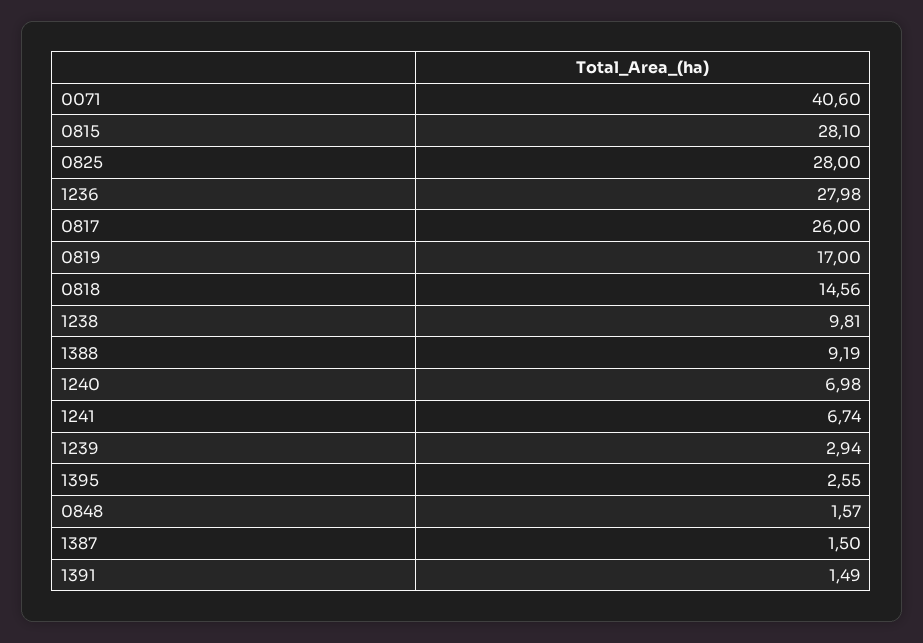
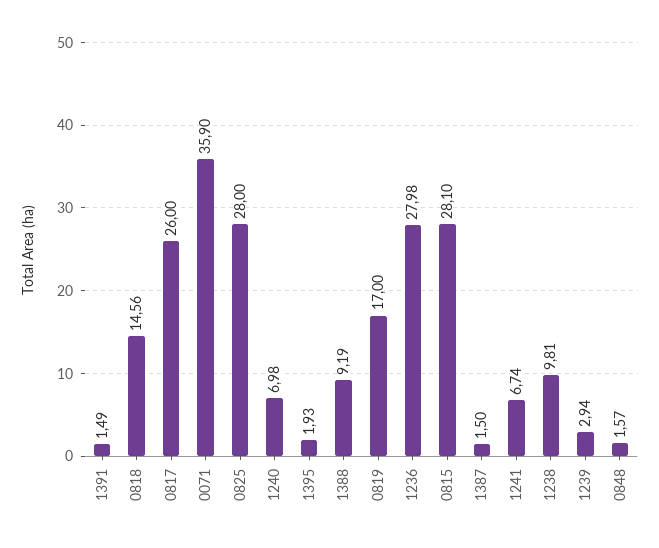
0071: 40.6 -> 35.9
1395: 2.55 -> 1.93

